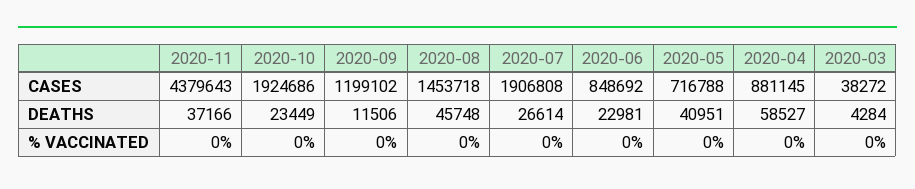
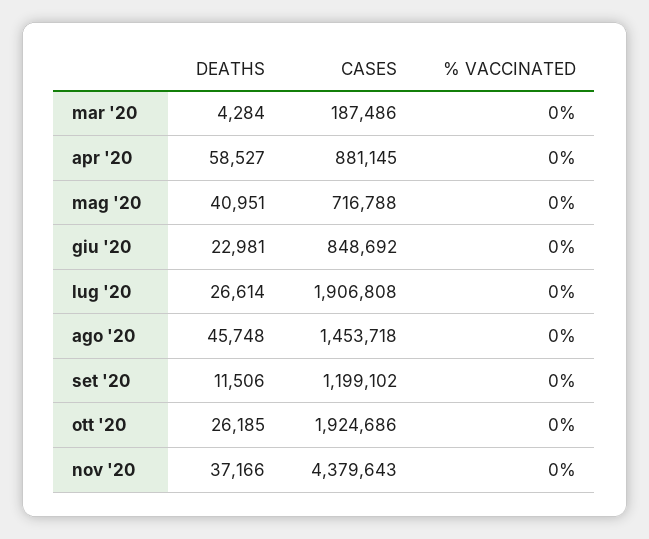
2020-03, CASES: 38272 -> 187486
2020-10, DEATHS: 23449 -> 26185

